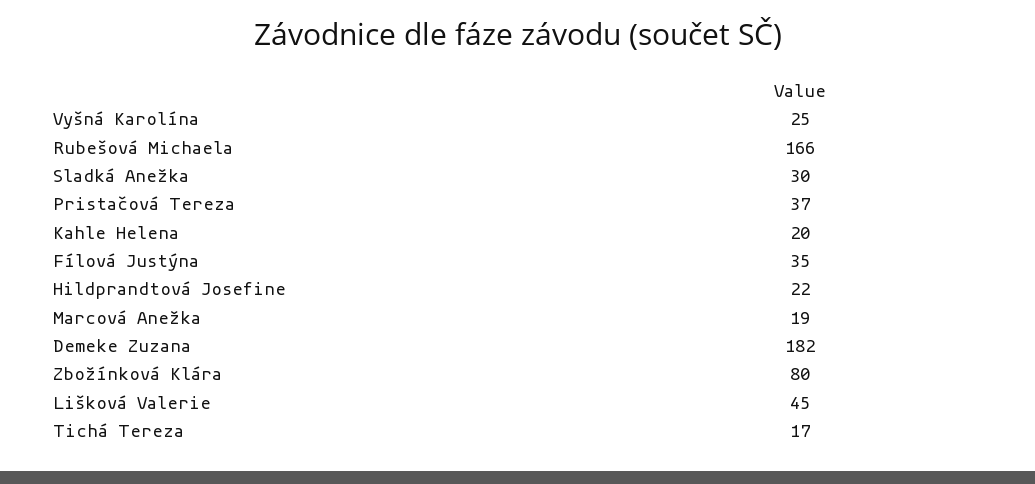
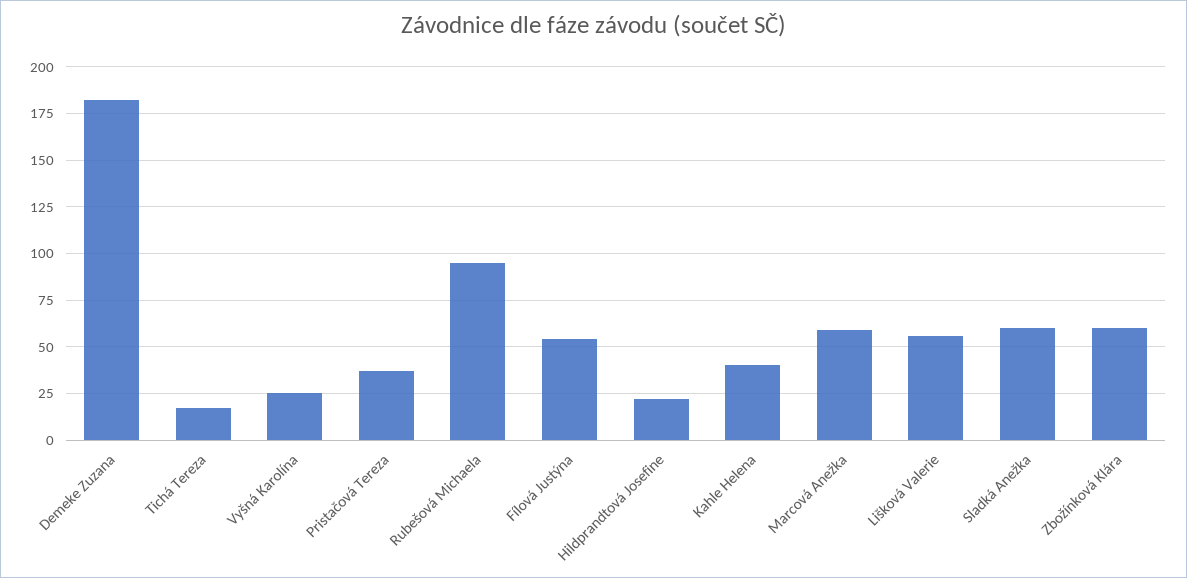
Rubešová Michaela: 166 -> 95
Sladká Anežka: 30 -> 60
Kahle Helena: 20 -> 40
Fílová Justýna: 35 -> 55
Marcová Anežka: 19 -> 60
Zbožínková Klára: 80 -> 60
Lišková Valerie: 45 -> 55

